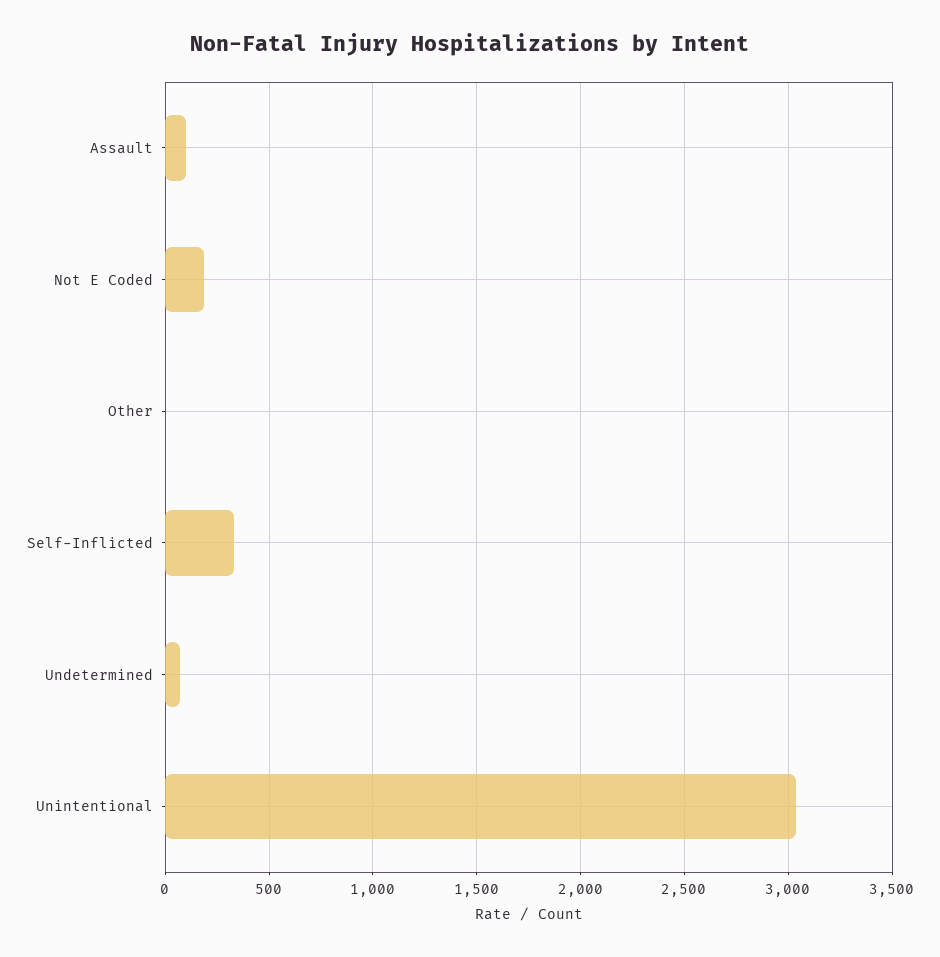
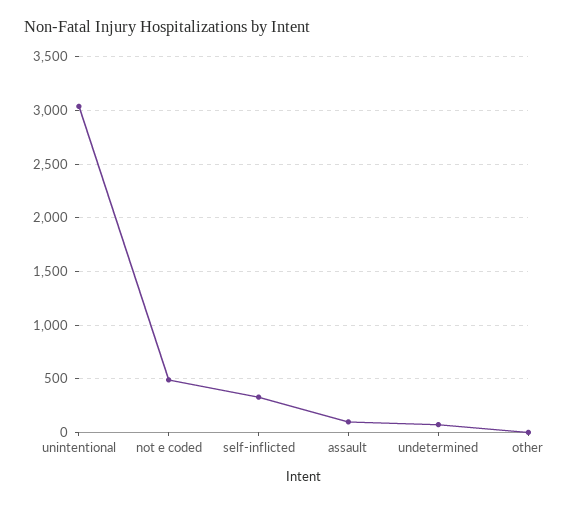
Not E Coded: 200 -> 500

